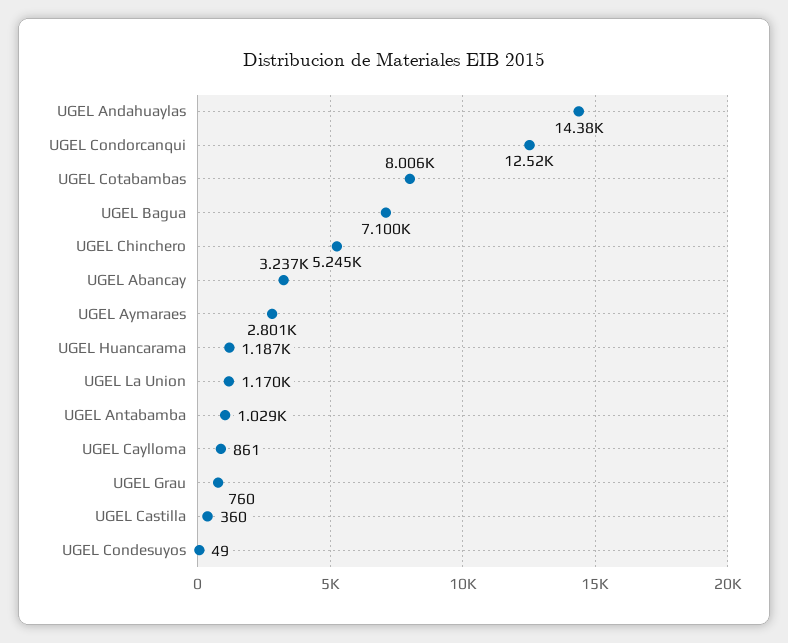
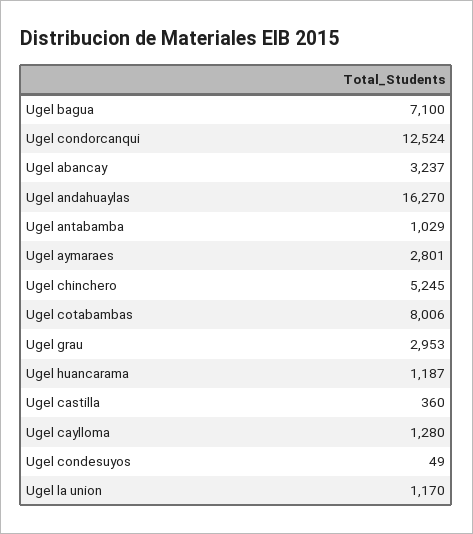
UGEL Andahuaylas: 14380 -> 16270
UGEL Caylloma: 861 -> 1280
UGEL Grau: 760 -> 2953

